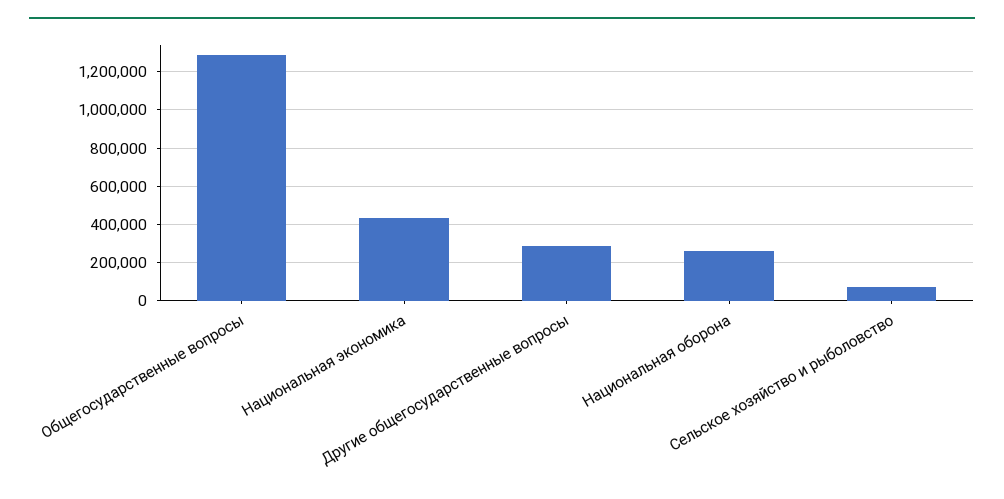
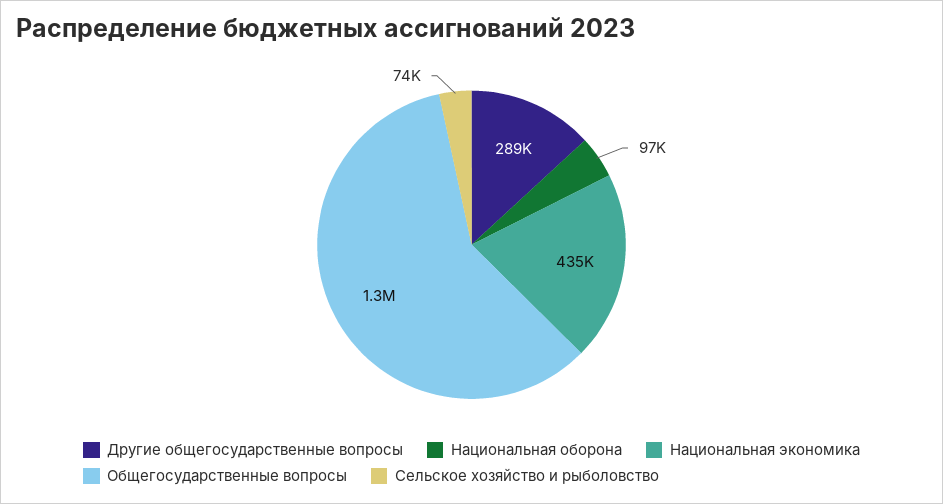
Национальная оборона: 250000 -> 97000

